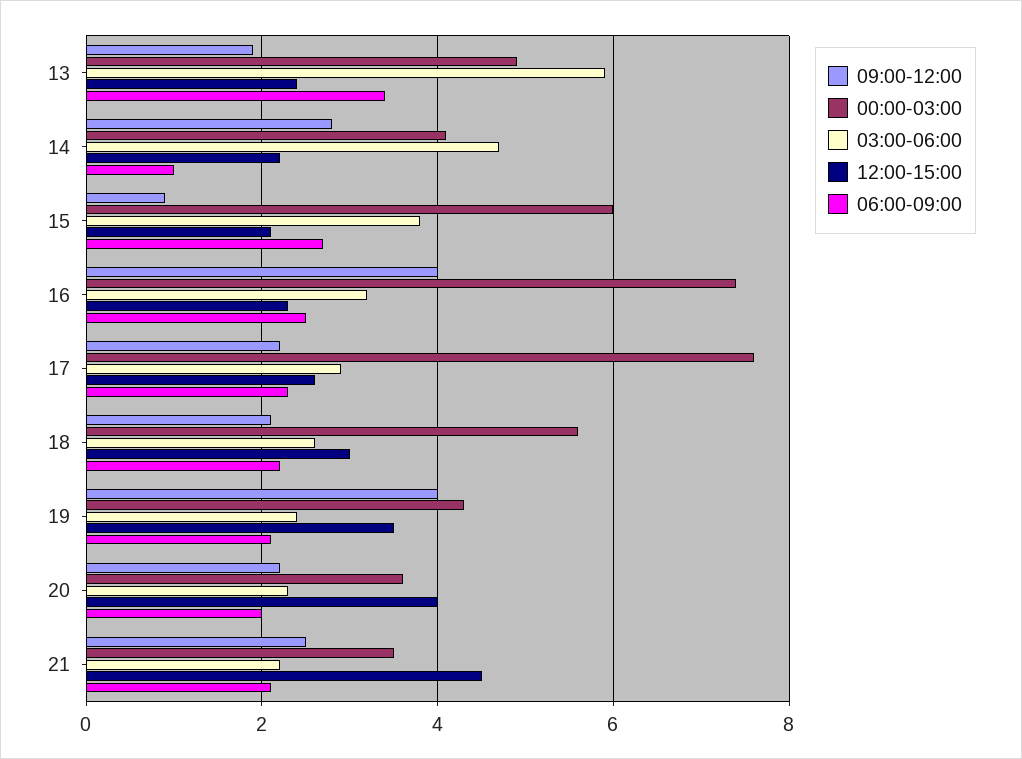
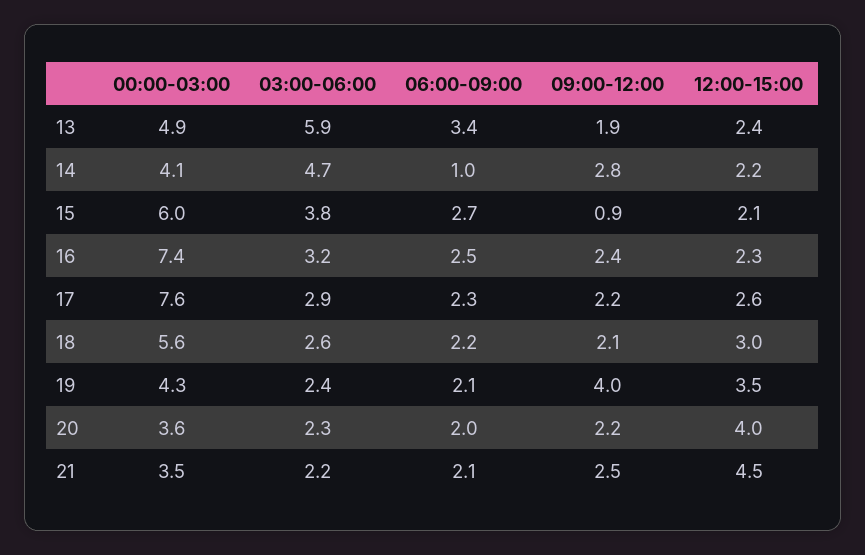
09:00-12:00, 16: 4 -> 2.4

